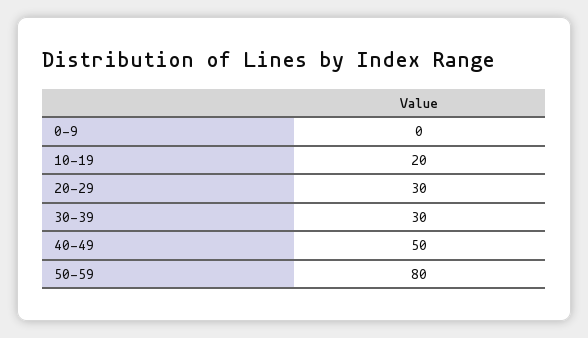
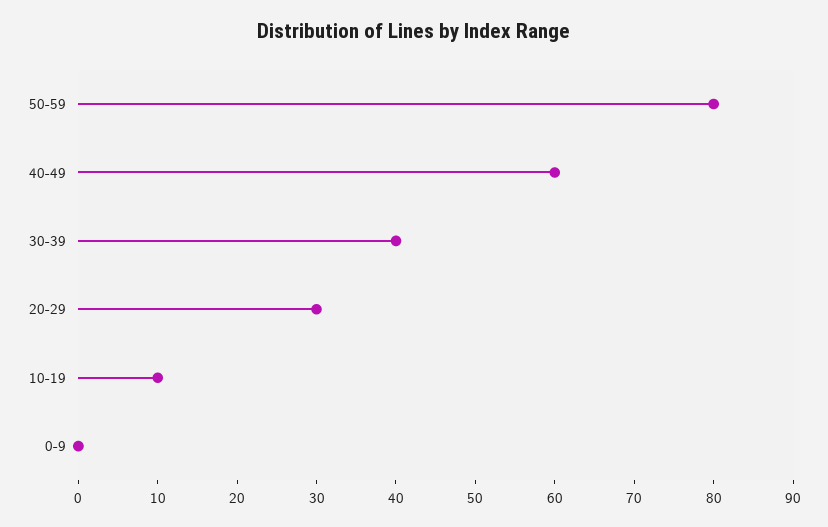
10-19: 20 -> 10
30-39: 30 -> 40
40-49: 50 -> 60

